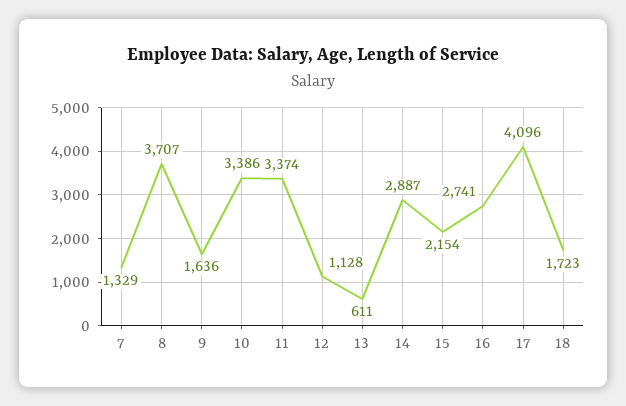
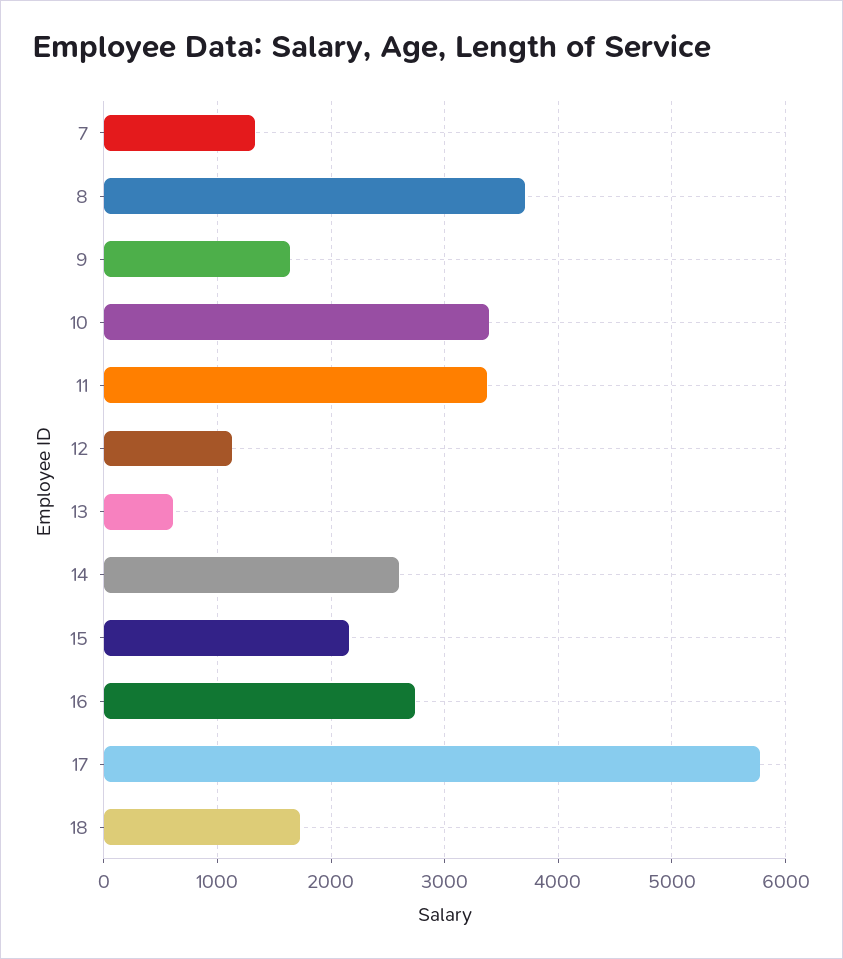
14: 2887 -> 2600
17: 4096 -> 5800

